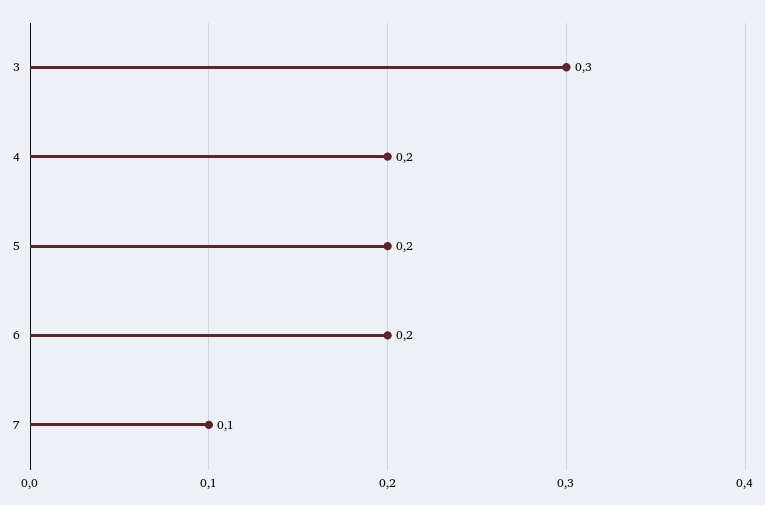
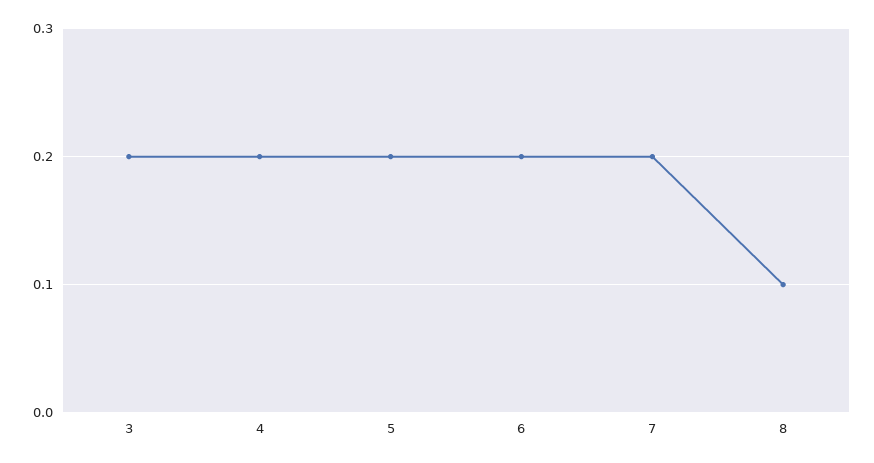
3: 0.3 -> 0.2
7: 0.1 -> 0.2
8: none -> 0.1

